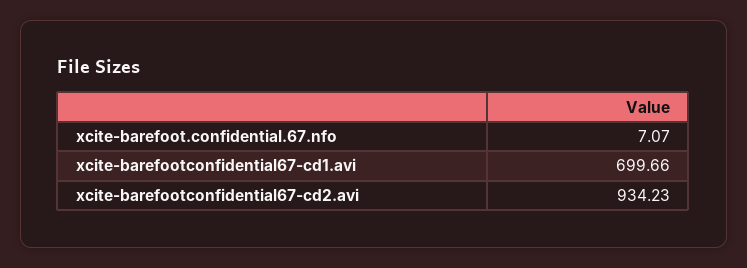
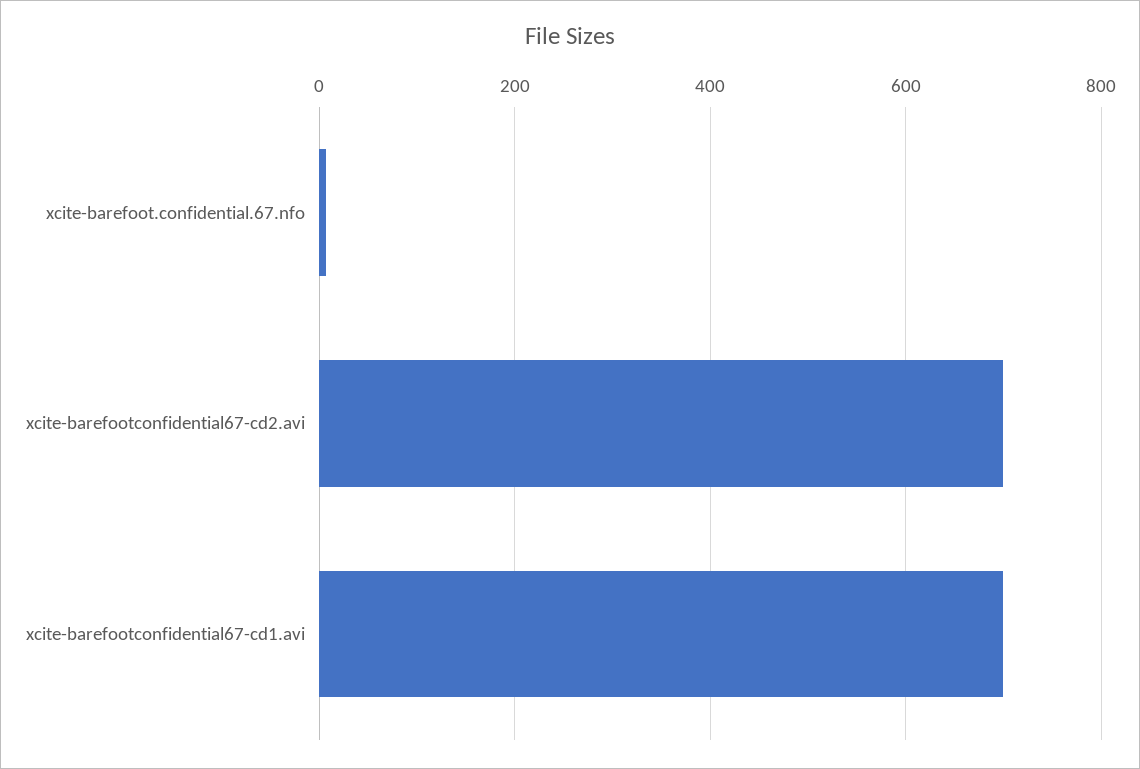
xcite-barefootconfidential67-cd2.avi: 934.23 -> 700

